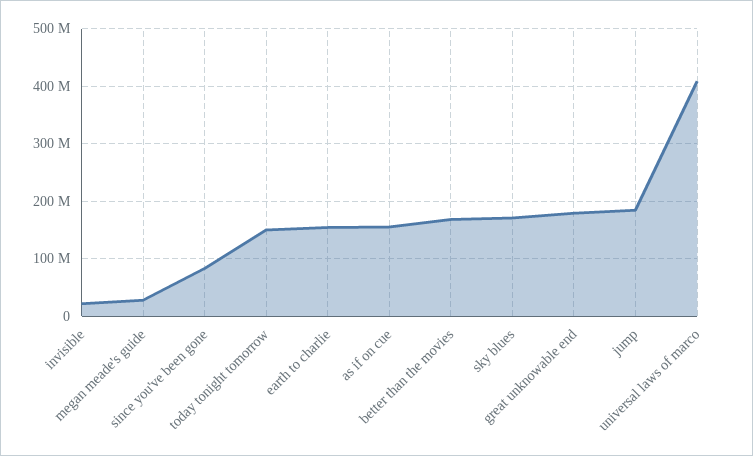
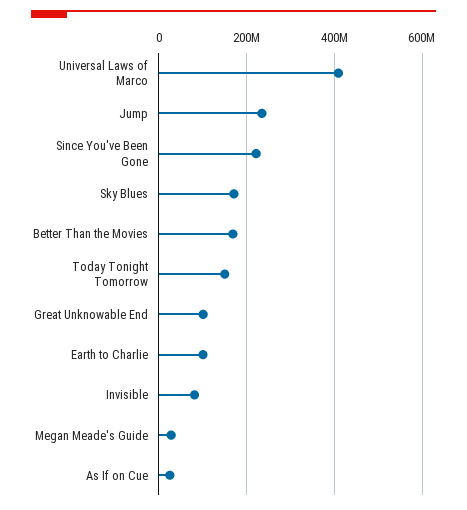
invisible: 20000000 -> 80000000
since you've been gone: 80000000 -> 220000000
earth to charlie: 160000000 -> 100000000
as if on cue: 160000000 -> 20000000
great unknowable end: 180000000 -> 100000000
jump: 180000000 -> 240000000

